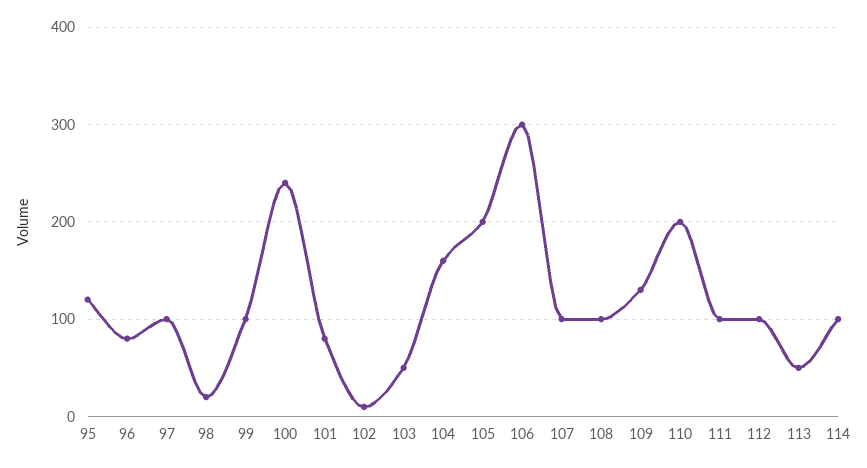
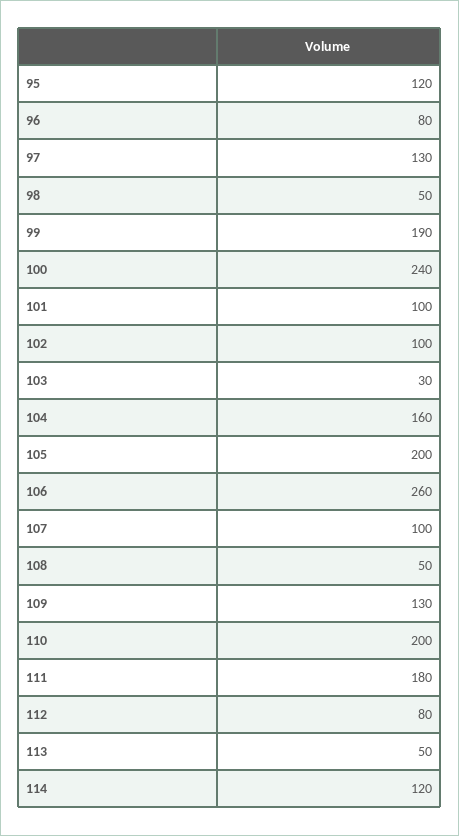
97: 100 -> 130
98: 20 -> 50
99: 100 -> 190
101: 80 -> 100
102: 10 -> 100
103: 50 -> 30
106: 300 -> 260
108: 100 -> 50
111: 100 -> 180
112: 100 -> 80
114: 100 -> 120

